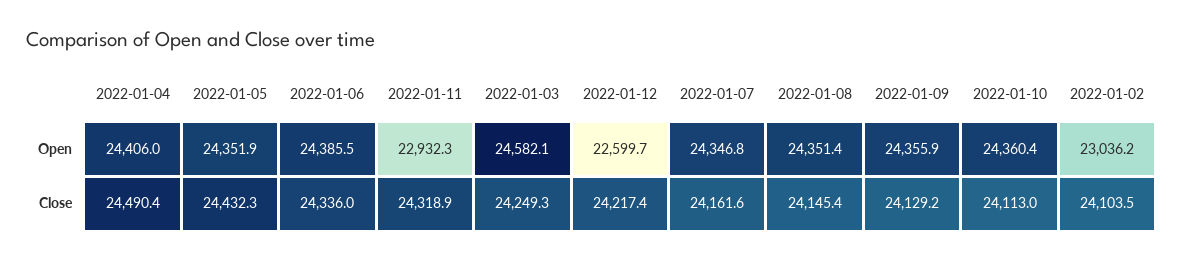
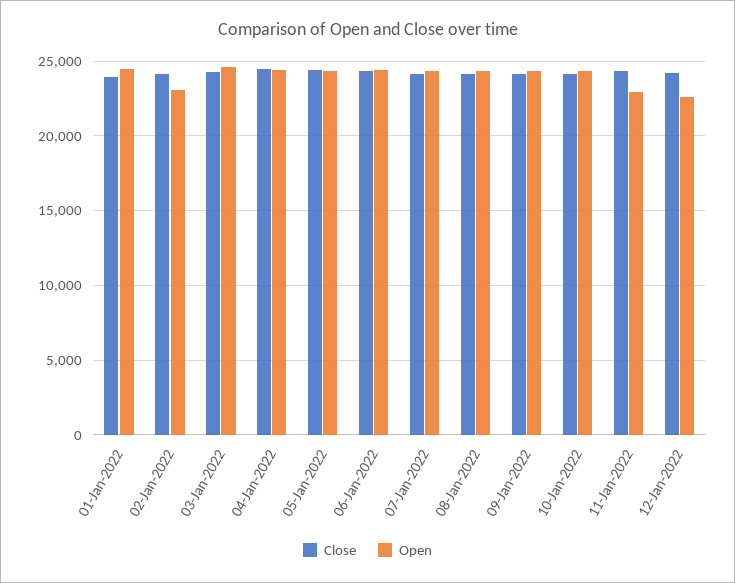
Close, 01-Jan-2022: none -> 24000
Open, 01-Jan-2022: none -> 24500

